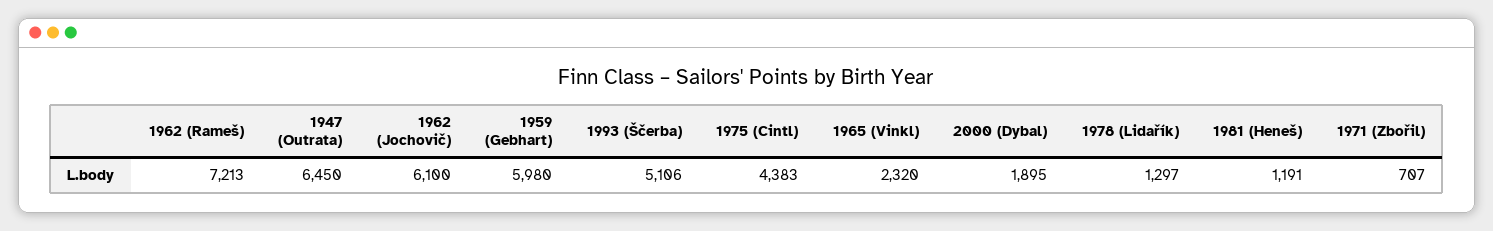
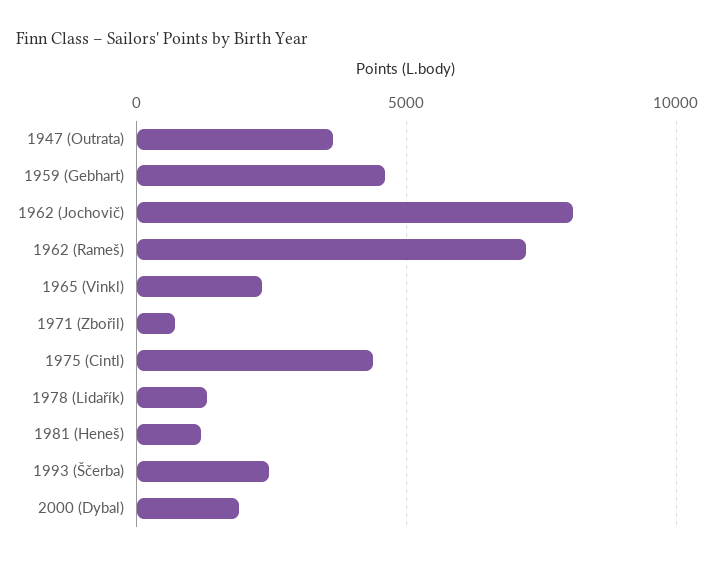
1947 (Outrata): 6450 -> 3500
1962 (Jochovič): 6100 -> 8000
1959 (Gebhart): 5980 -> 4500
1993 (Ščerba): 5106 -> 2500

